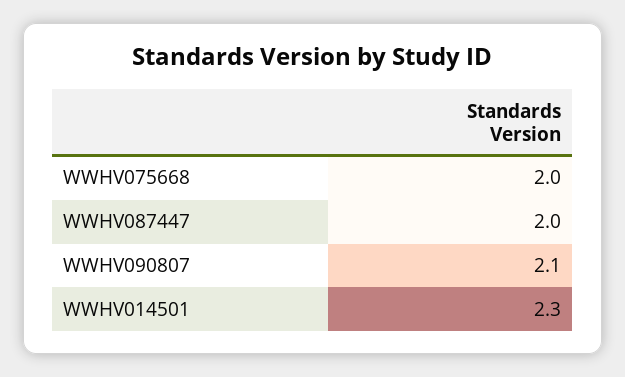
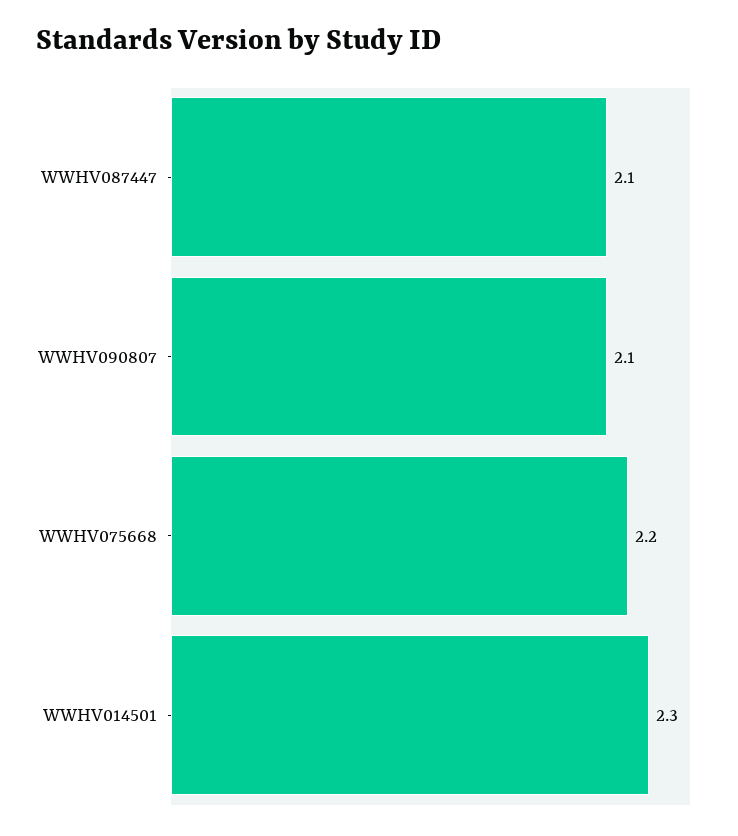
WWHV075668: 2 -> 2.2
WWHV087447: 2 -> 2.1

